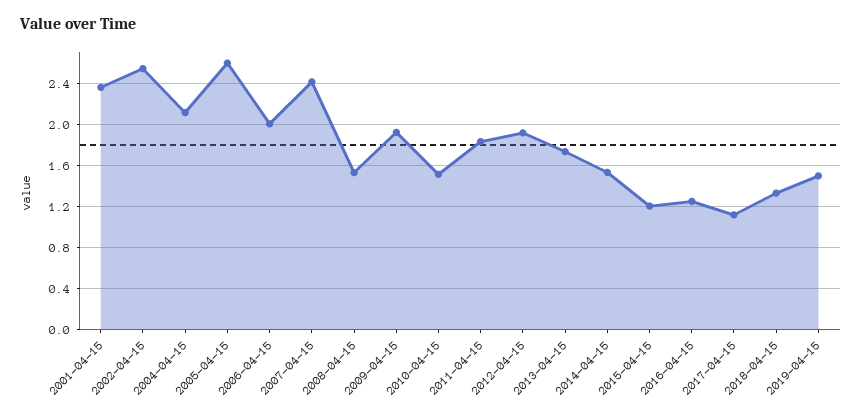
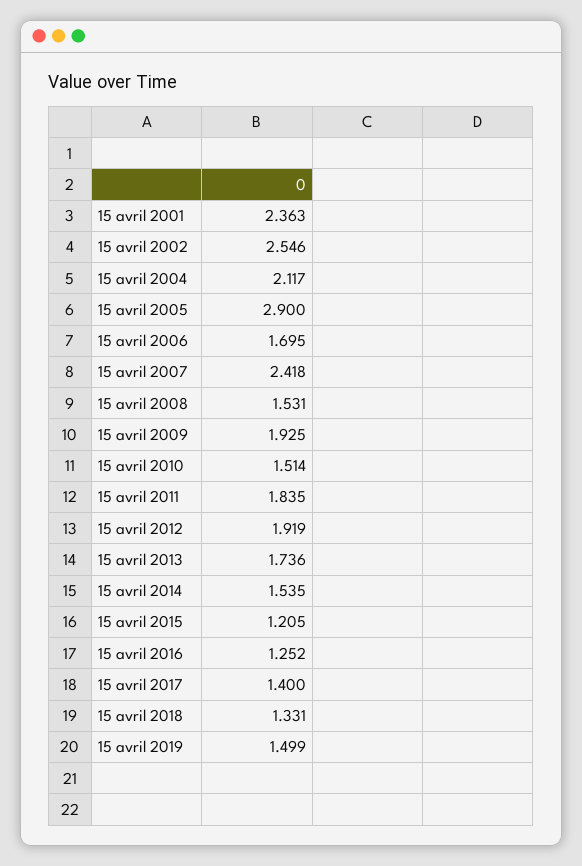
2005-04-15: 2.6 -> 2.9
2006-04-15: 2 -> 1.695
2017-04-15: 1.1 -> 1.4

